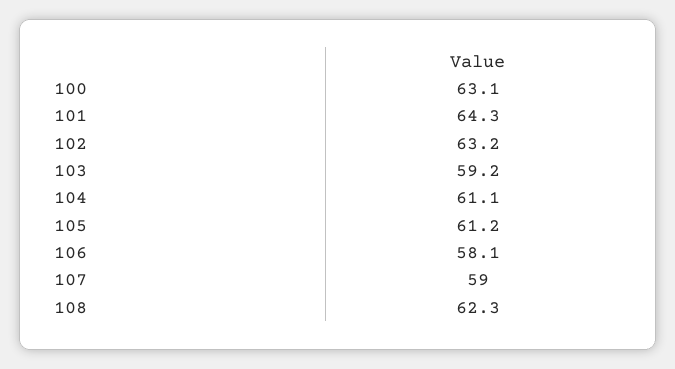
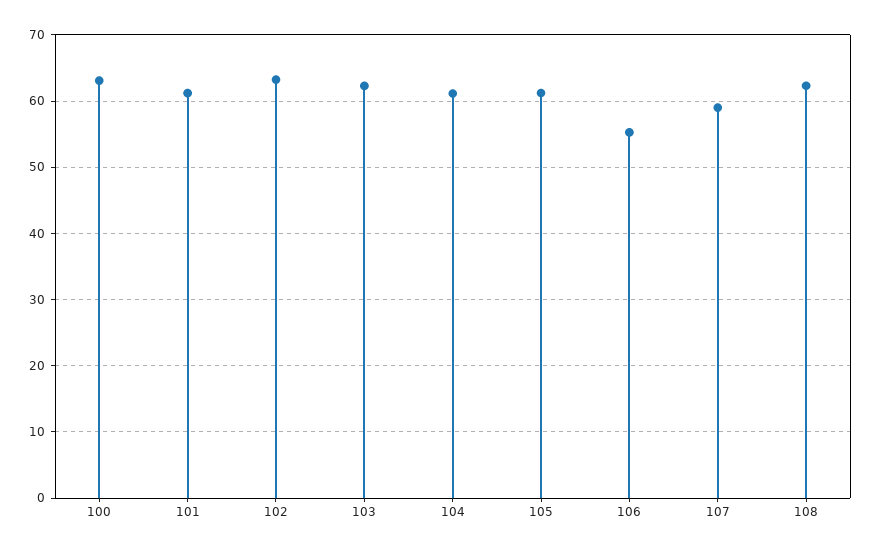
101: 64.3 -> 61
103: 59.2 -> 62
106: 58.1 -> 55

